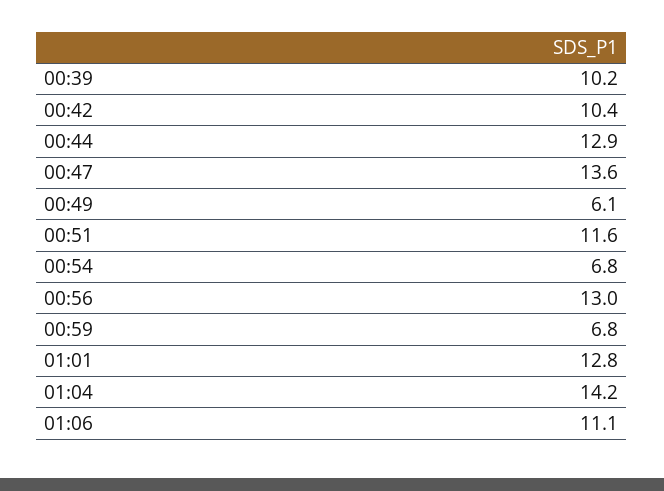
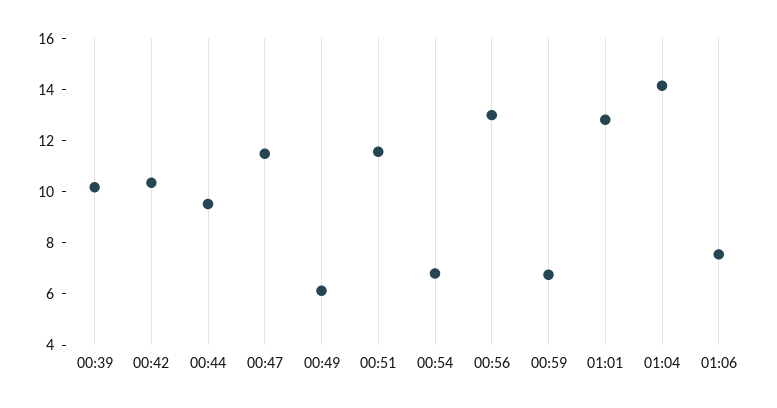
00:44: 12.9 -> 9.5
00:47: 13.6 -> 11.5
01:06: 11.1 -> 7.5

